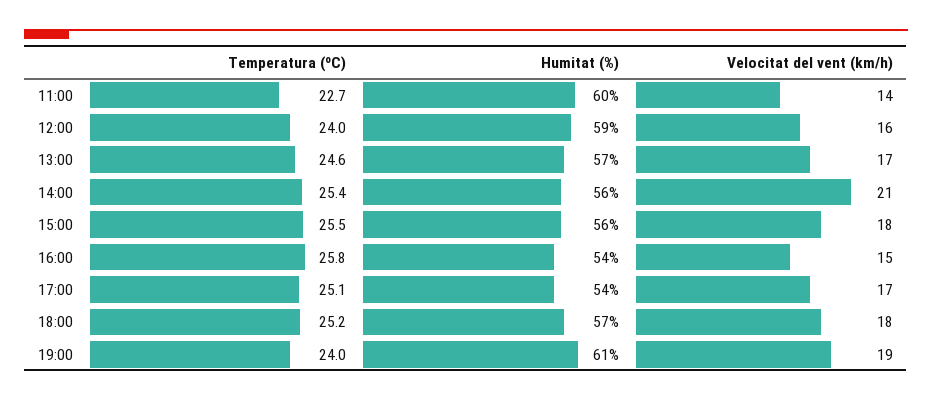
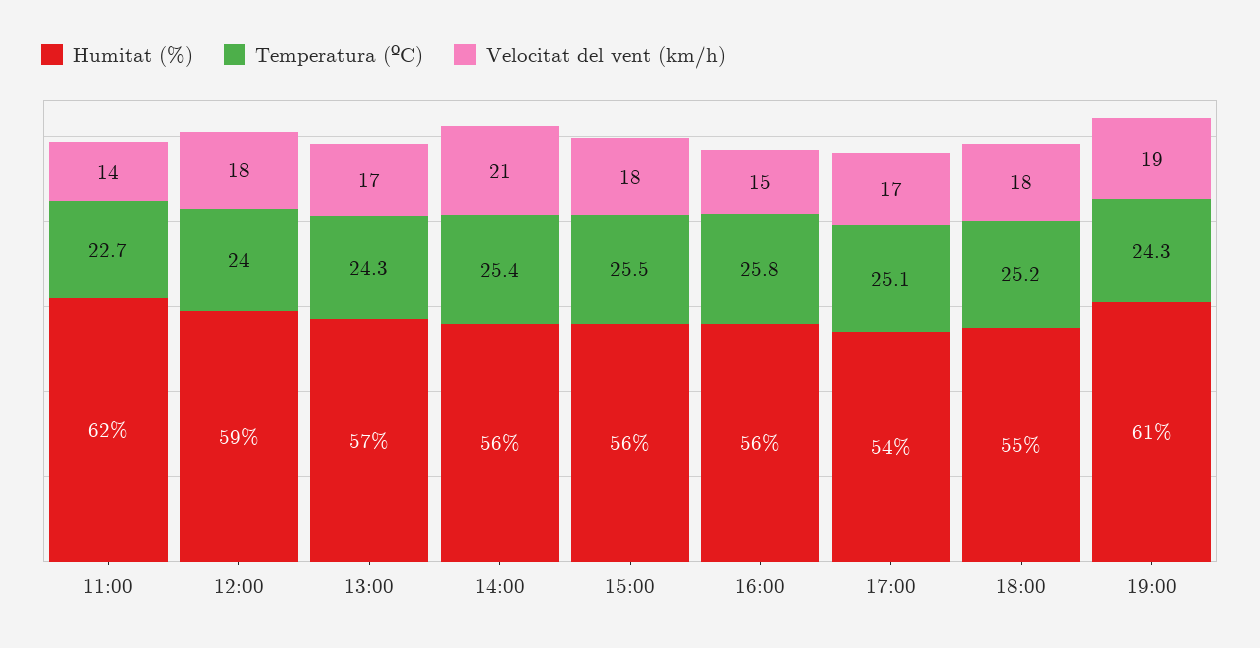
Humitat (%), 11:00: 60 -> 62
Velocitat del vent (km/h), 12:00: 16 -> 18
Temperatura (ºC), 13:00: 24.6 -> 24.3
Humitat (%), 16:00: 54 -> 56
Humitat (%), 18:00: 57 -> 55
Temperatura (ºC), 19:00: 24 -> 24.3

